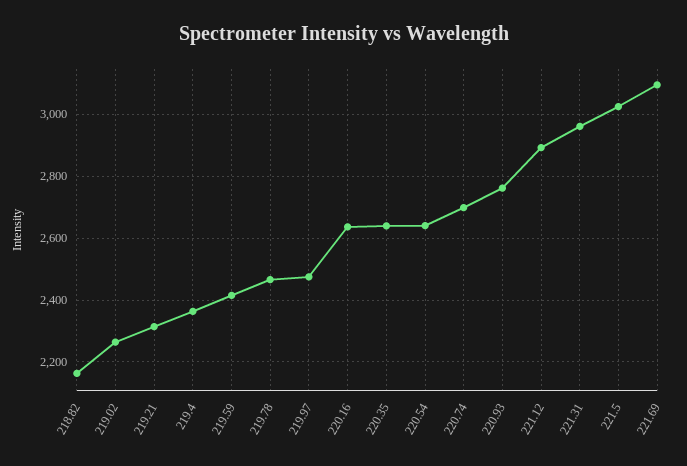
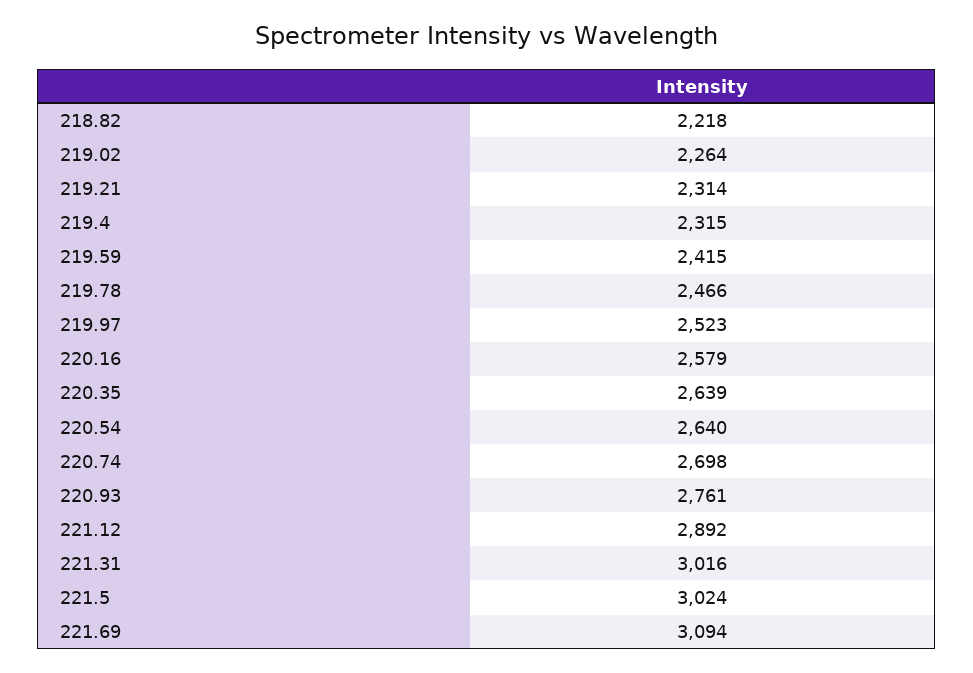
218.82: 2160 -> 2218
219.4: 2360 -> 2315
219.97: 2480 -> 2523
220.16: 2640 -> 2579
221.31: 2960 -> 3016

